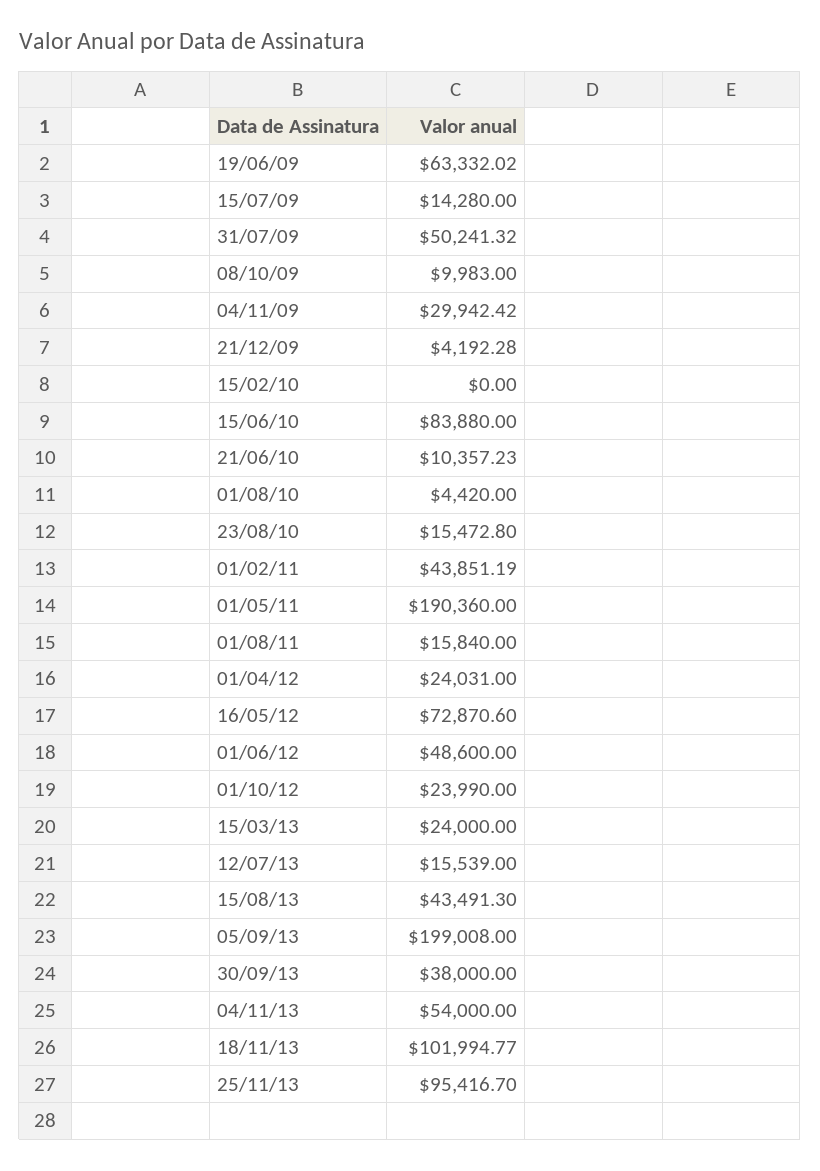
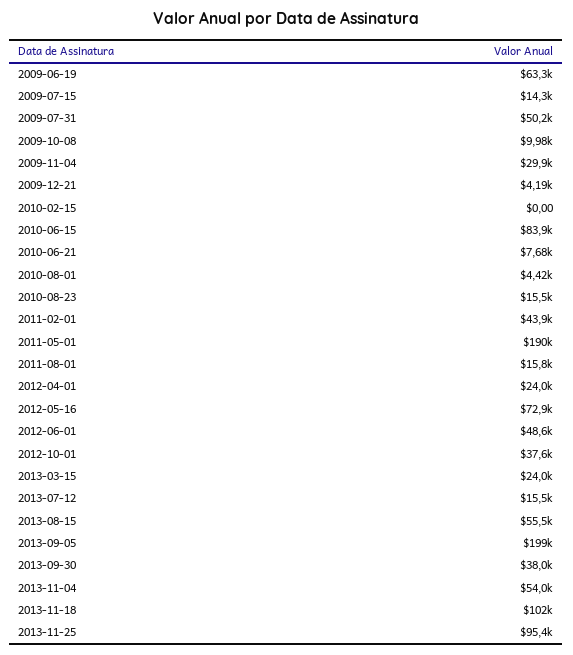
21/06/10: 10357.23 -> 7680
01/10/12: 23990 -> 37600
15/08/13: 43491.3 -> 55500

